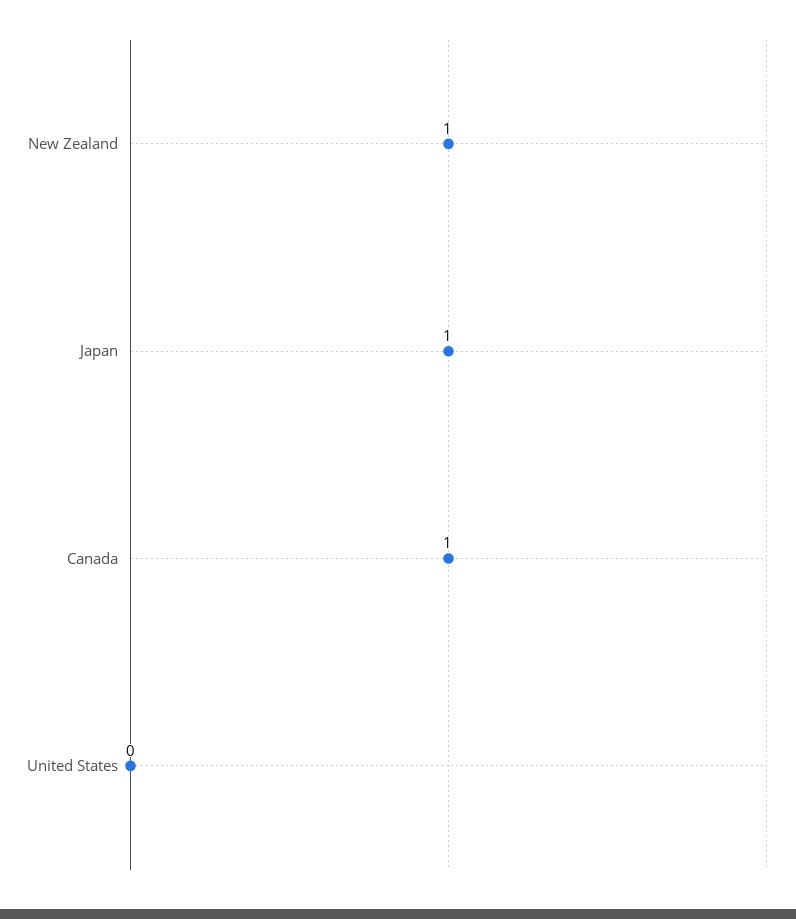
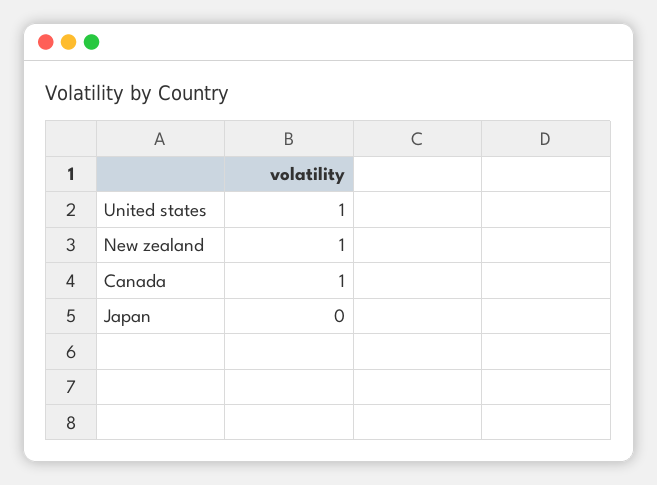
Japan: 1 -> 0
United States: 0 -> 1

